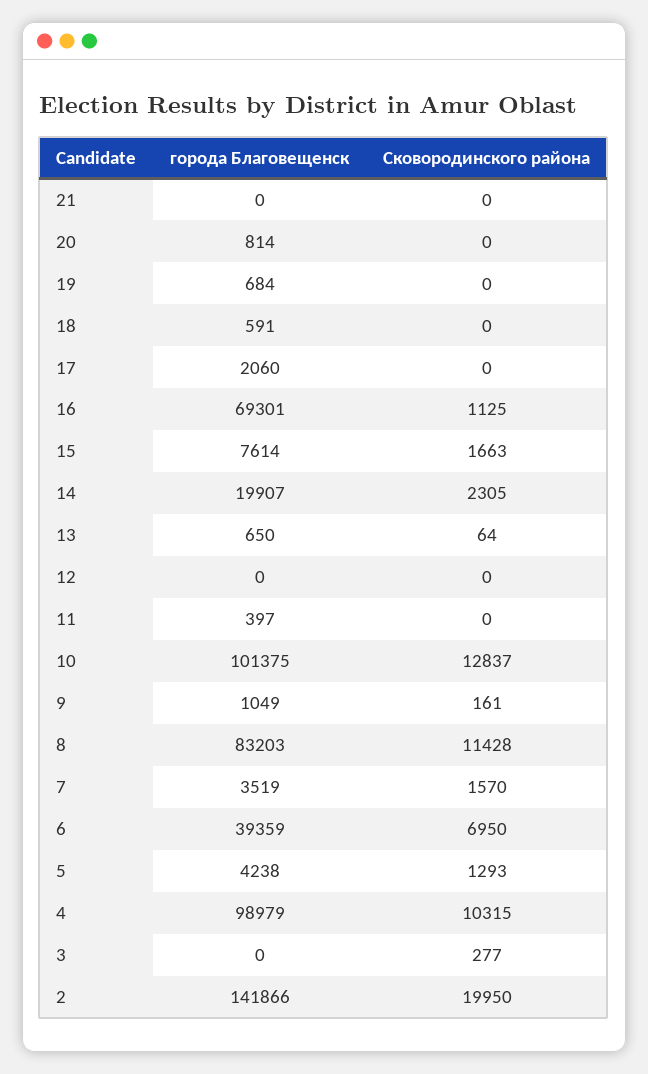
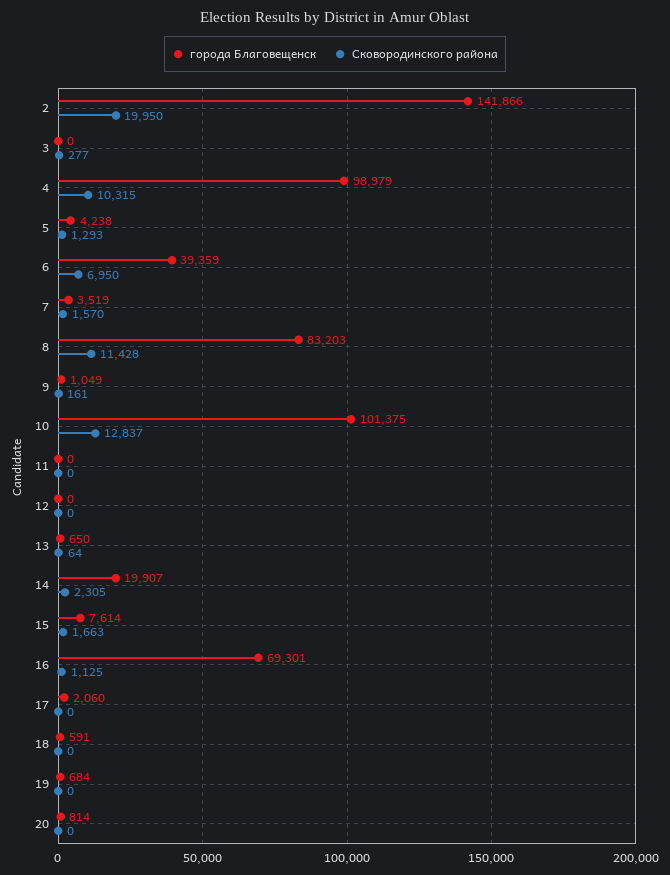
города Благовещенск, 21: 0 -> none
Сковородинского района, 21: 0 -> none
города Благовещенск, 11: 397 -> 0

